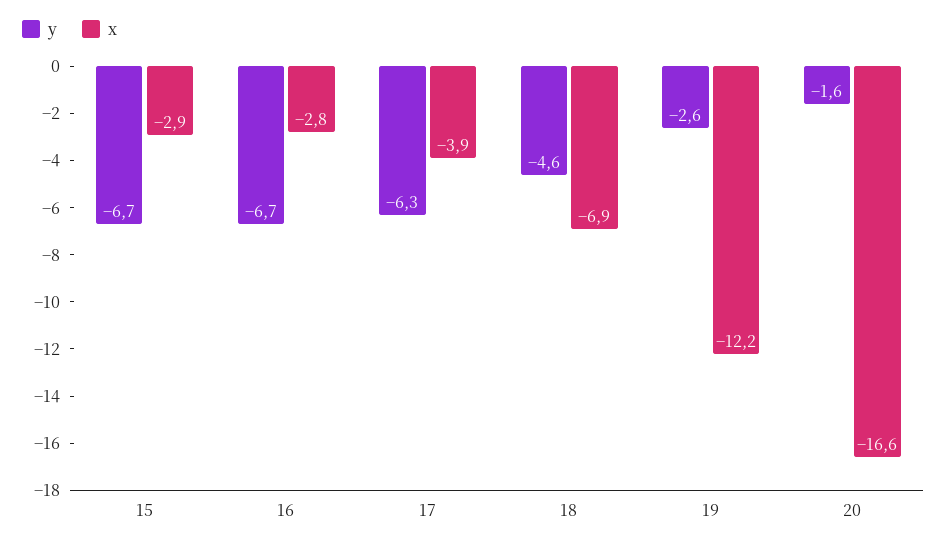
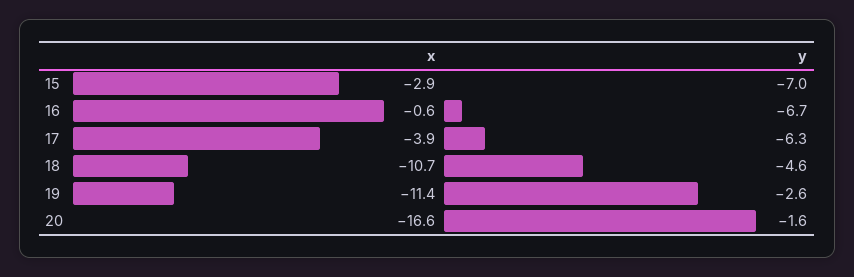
y, 15: -6.7 -> -7
x, 16: -2.8 -> -0.6
x, 18: -6.9 -> -10.7
x, 19: -12.2 -> -11.4

